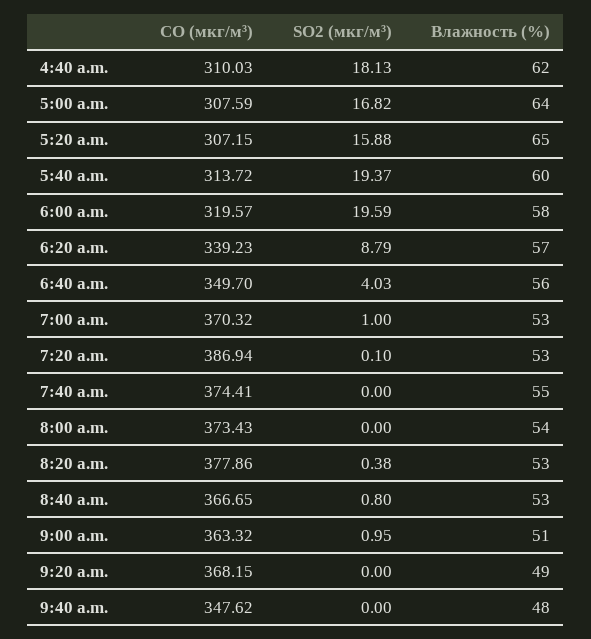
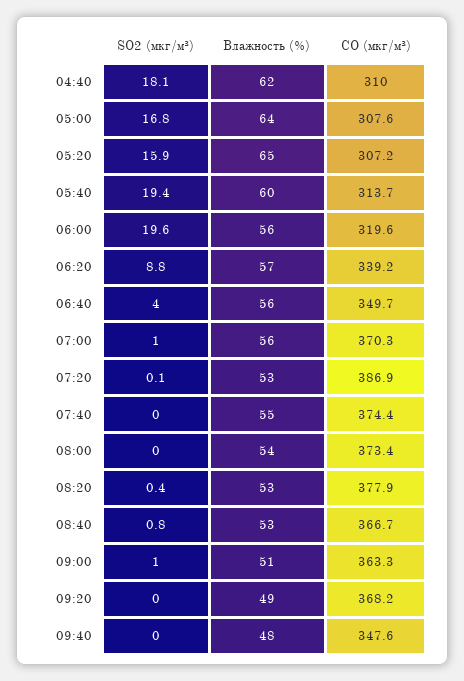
Влажность (%), 6:00 a.m.: 58 -> 56
Влажность (%), 7:00 a.m.: 53 -> 56

